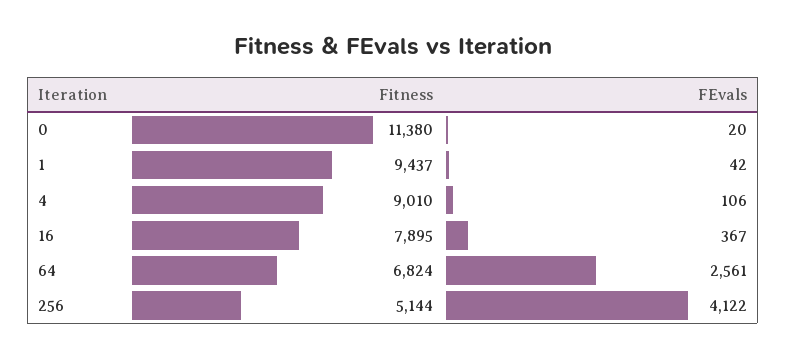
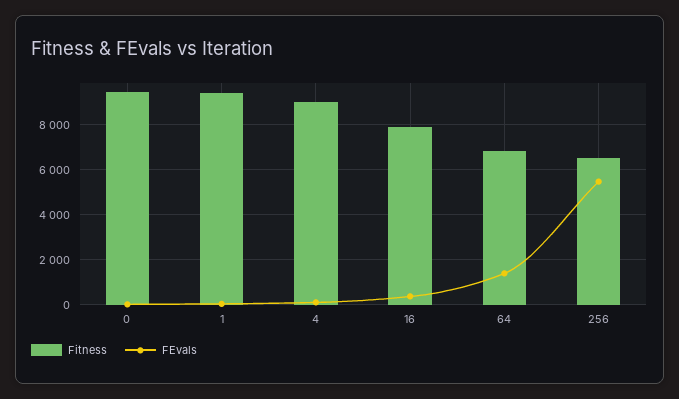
Fitness, 0: 11380 -> 9500
FEvals, 64: 2561 -> 1500
Fitness, 256: 5144 -> 6500
FEvals, 256: 4122 -> 5500

